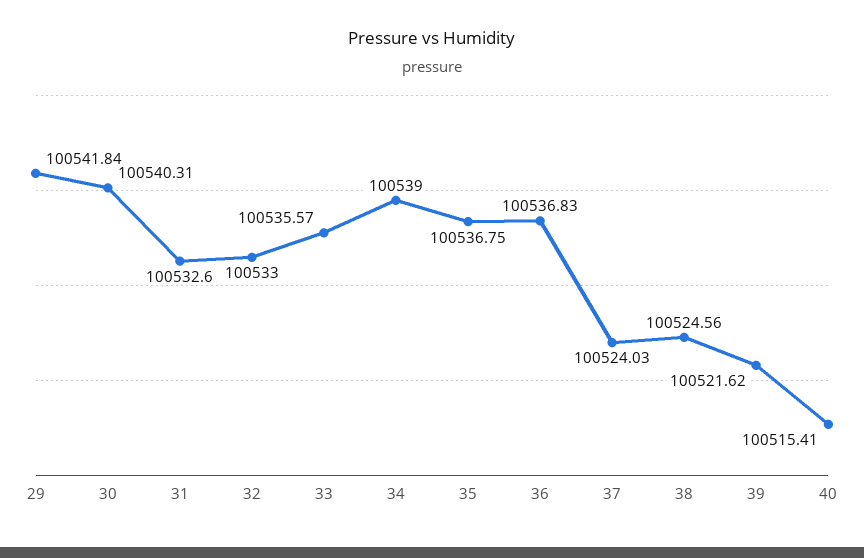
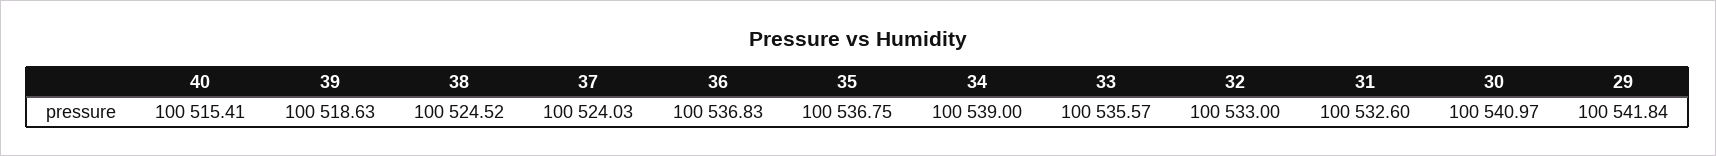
30: 100540.31 -> 100540.97
38: 100524.56 -> 100524.52
39: 100521.62 -> 100518.63

